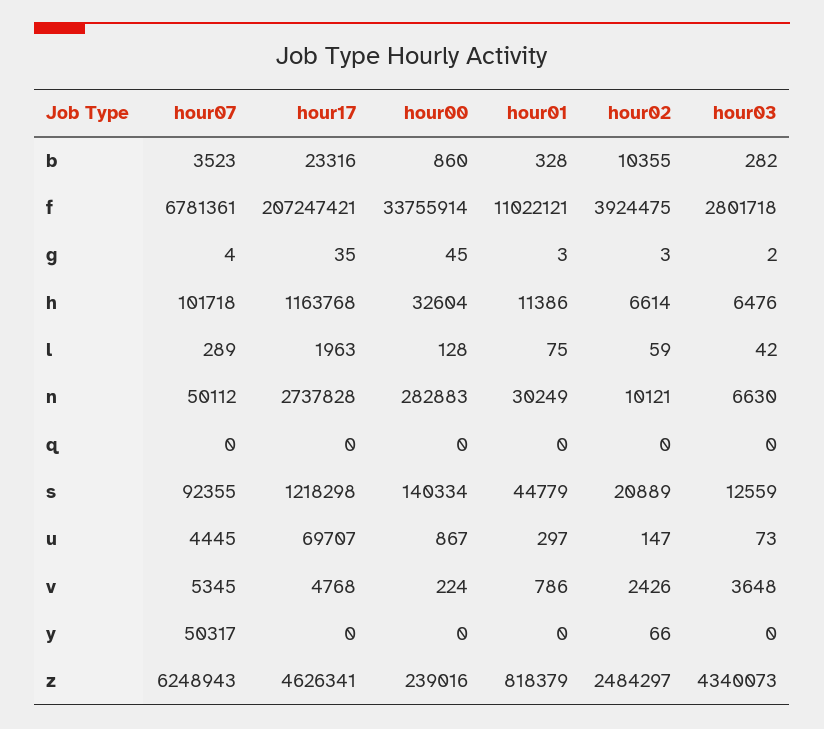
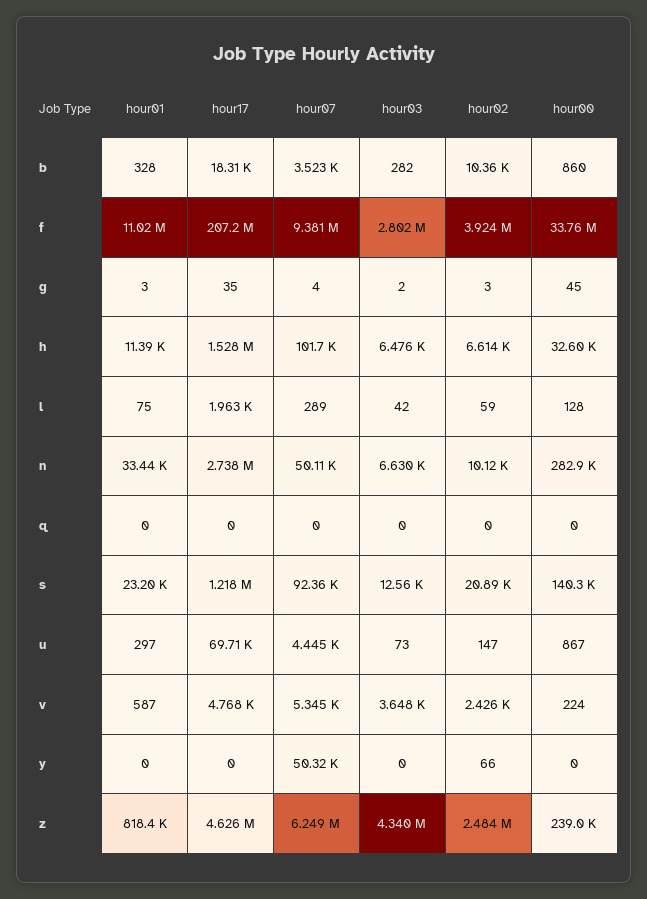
hour17, b: 23316 -> 18310
hour07, f: 6781361 -> 9381000
hour17, h: 1163768 -> 1528000
hour01, n: 30249 -> 33440
hour01, s: 44779 -> 23200
hour01, v: 786 -> 587

